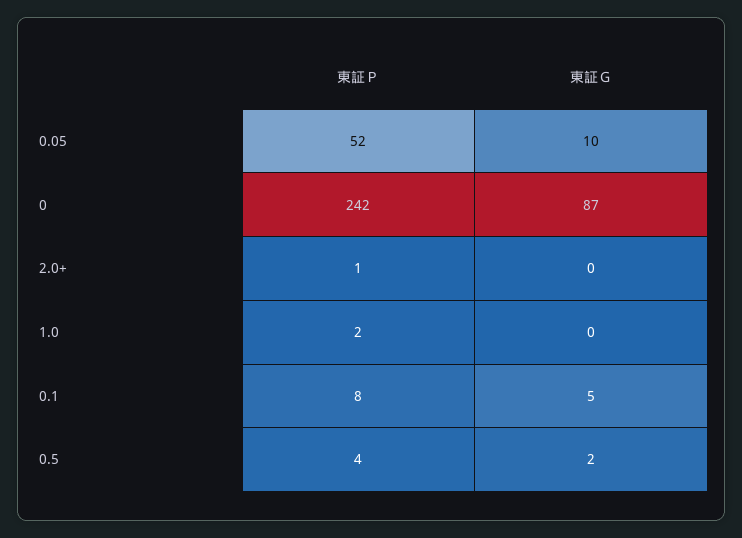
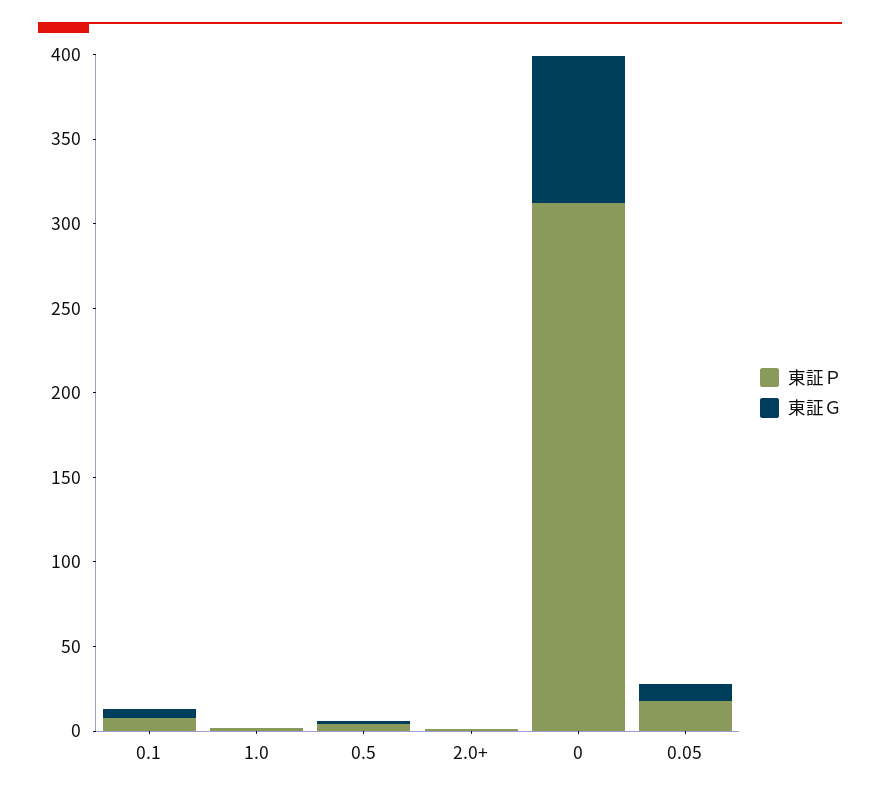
東証Ｐ, 0.05: 52 -> 20
東証Ｐ, 0: 242 -> 310

